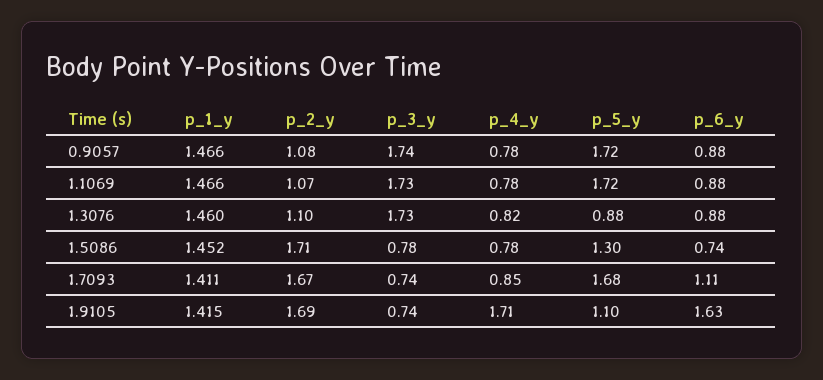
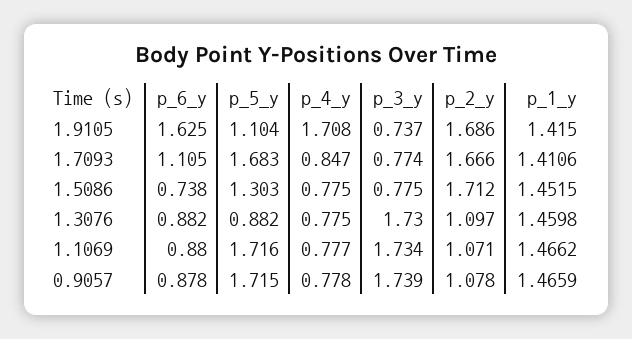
p_4_y, 1.3076: 0.82 -> 0.775
p_3_y, 1.7093: 0.74 -> 0.774

